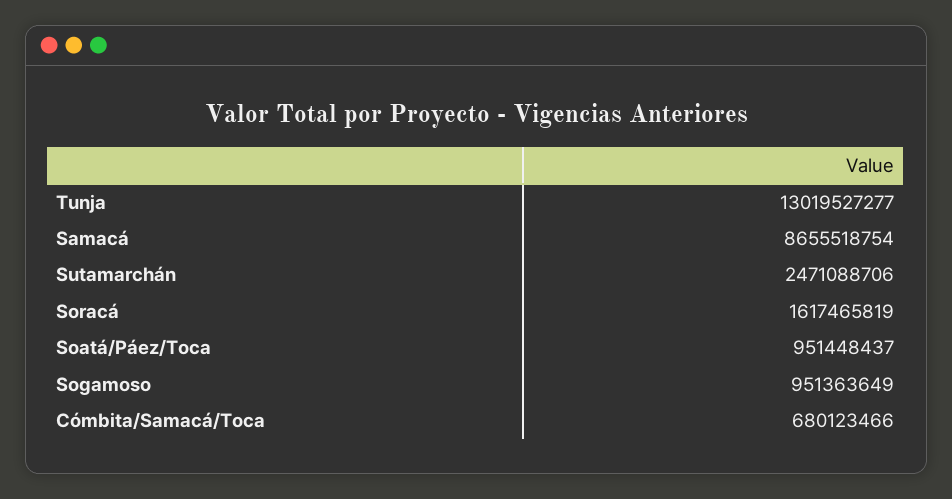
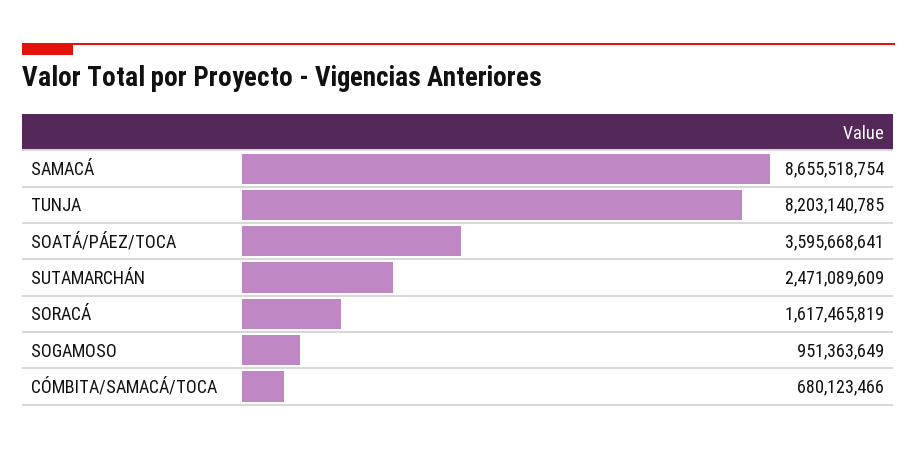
Tunja: 13019527277 -> 8203140785
Sutamarchán: 2471088706 -> 2471089609
Soatá/Páez/Toca: 951448437 -> 3595668641

